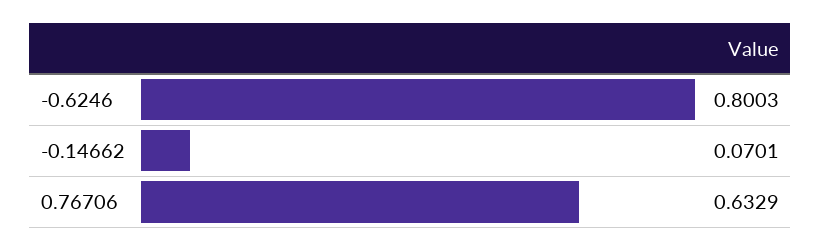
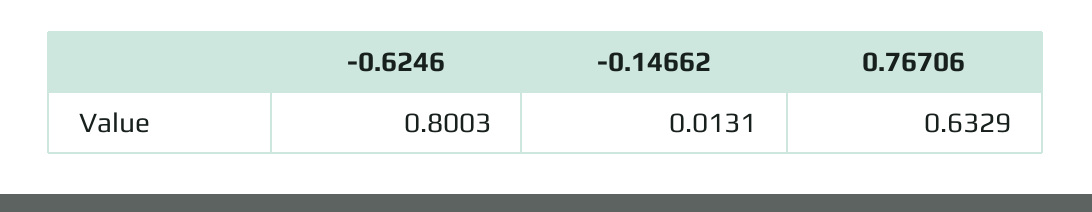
-0.14662: 0.0701 -> 0.0131

